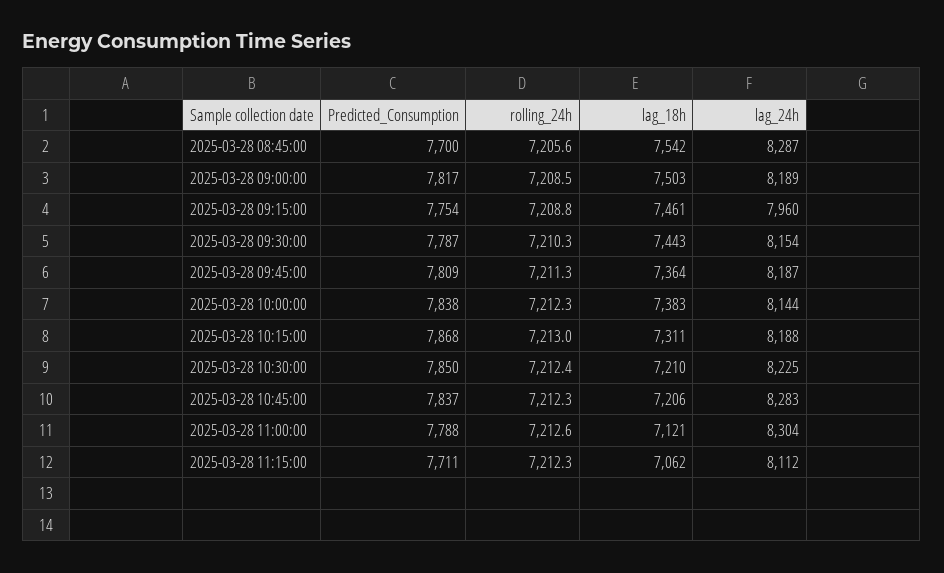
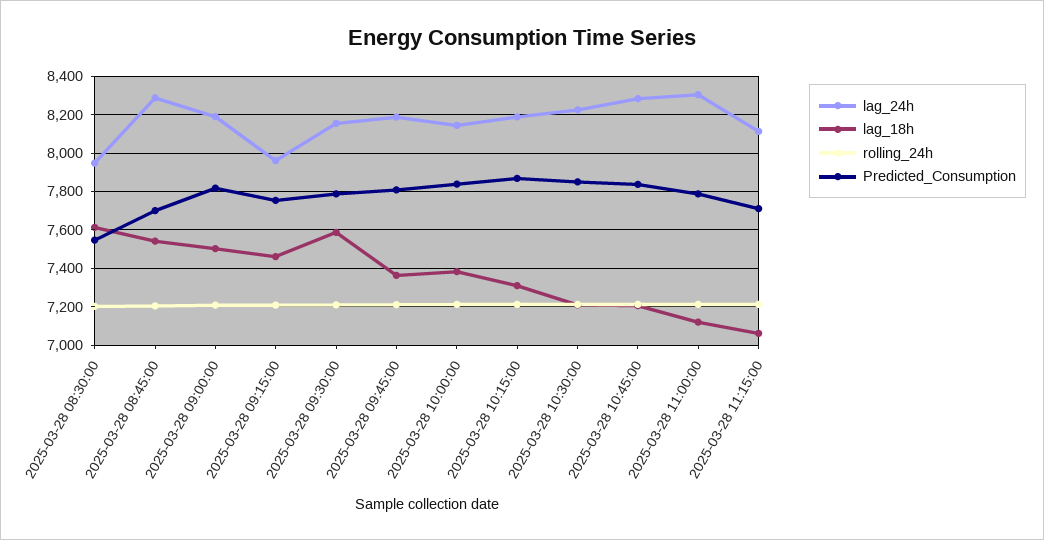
lag_18h, 2025-03-28 09:30:00: 7443 -> 7600
lag_24h, 2025-03-28 08:30:00: none -> 7950
lag_18h, 2025-03-28 08:30:00: none -> 7600
rolling_24h, 2025-03-28 08:30:00: none -> 7200
Predicted_Consumption, 2025-03-28 08:30:00: none -> 7550

